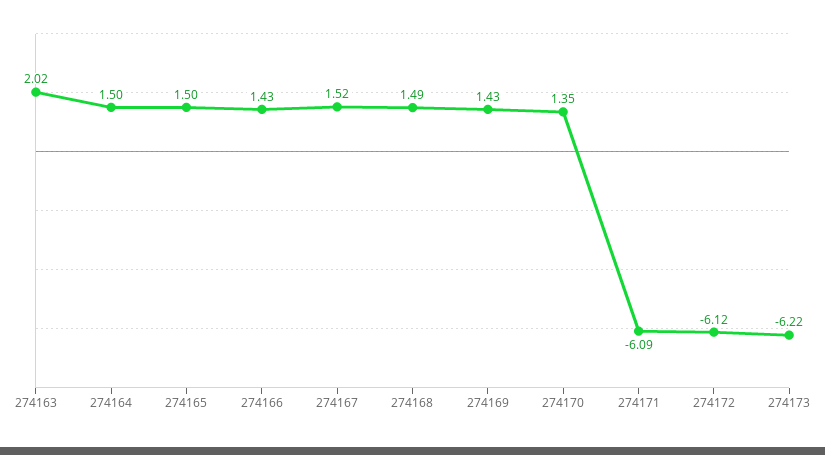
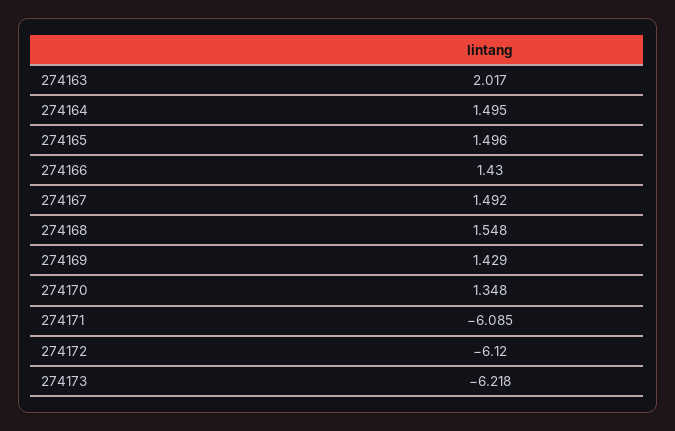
274167: 1.52 -> 1.492
274168: 1.49 -> 1.548

